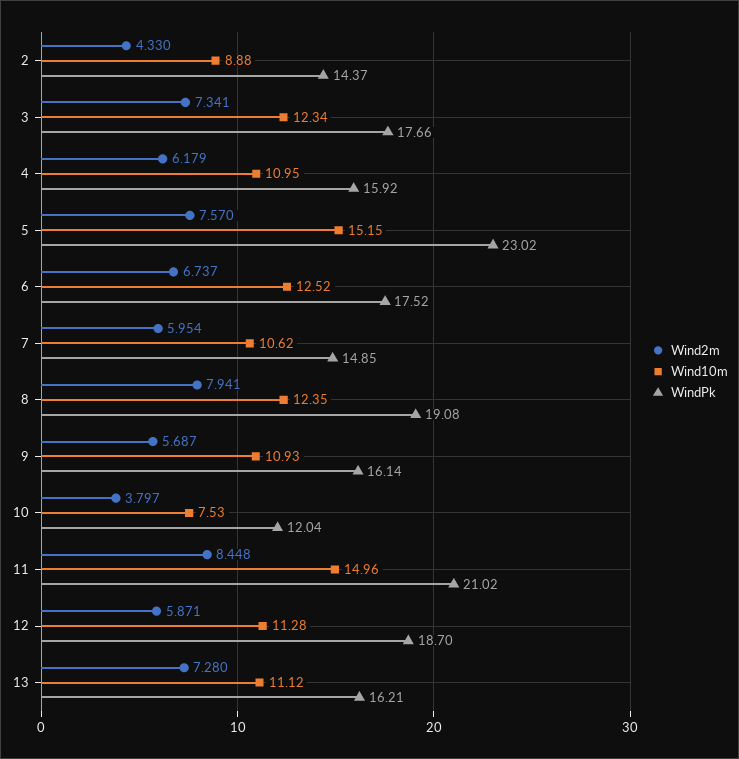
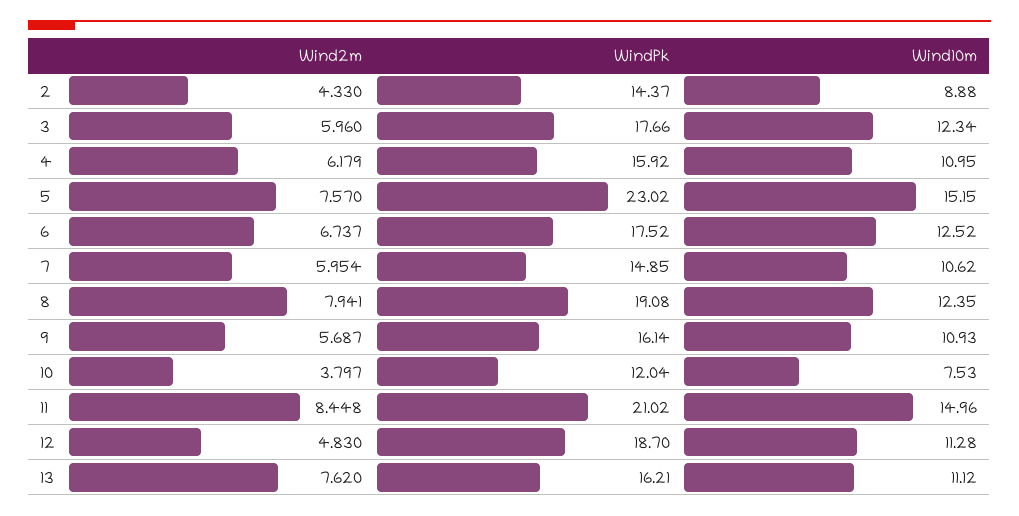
Wind2m, 3: 7.341 -> 5.96
Wind2m, 12: 5.871 -> 4.83
Wind2m, 13: 7.28 -> 7.62

